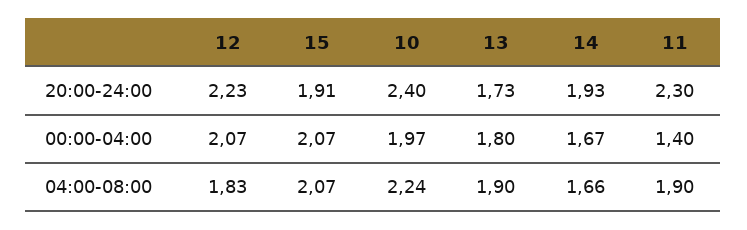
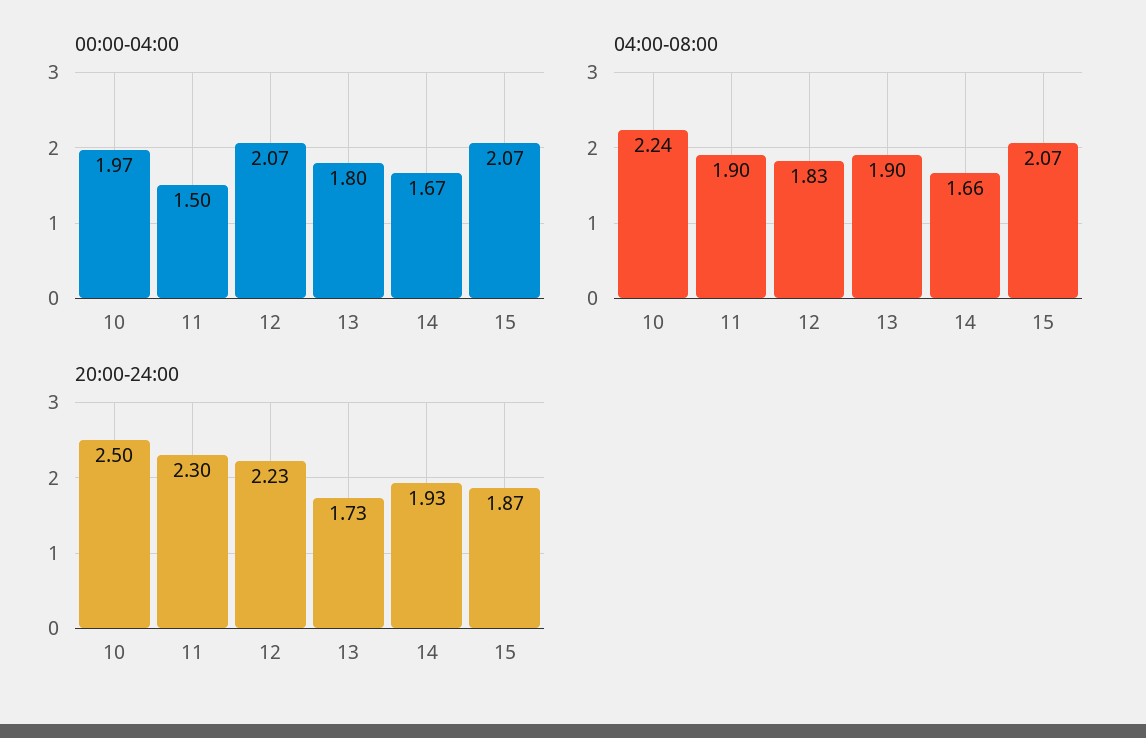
20:00-24:00, 15: 1.91 -> 1.87
20:00-24:00, 10: 2.4 -> 2.5
00:00-04:00, 11: 1.4 -> 1.5

